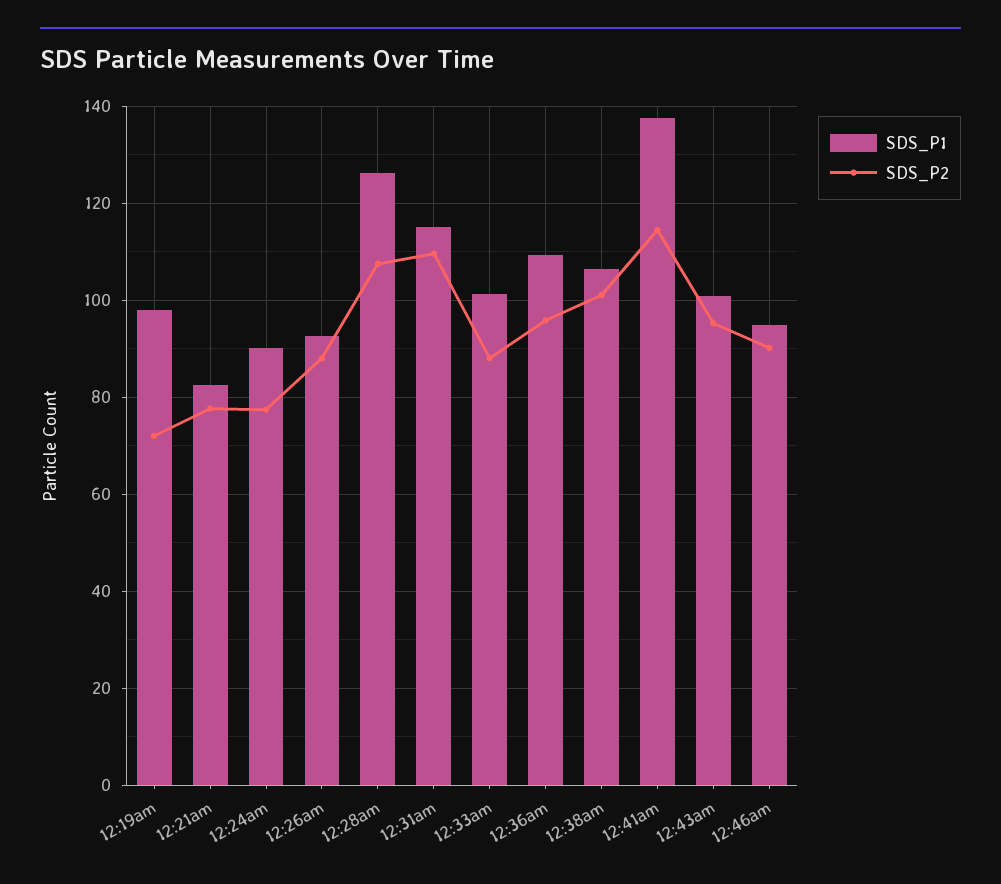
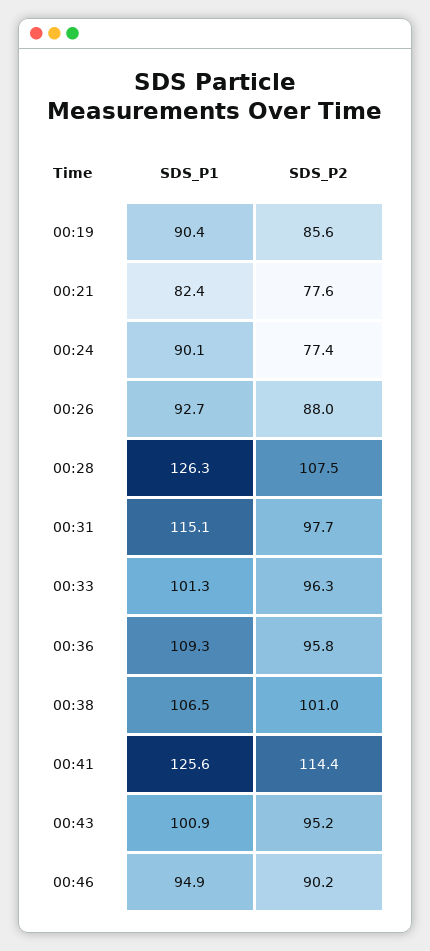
SDS_P1, 12:19am: 98 -> 90.4
SDS_P2, 12:19am: 72 -> 85.6
SDS_P2, 12:31am: 110 -> 97.7
SDS_P2, 12:33am: 88 -> 96.3
SDS_P1, 12:41am: 138 -> 125.6

